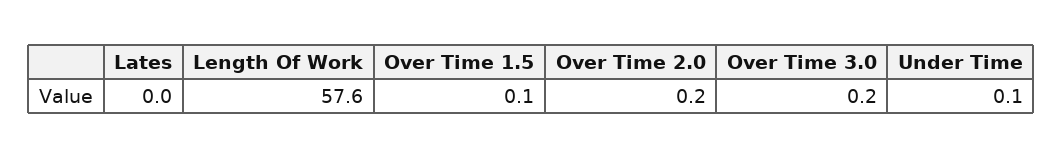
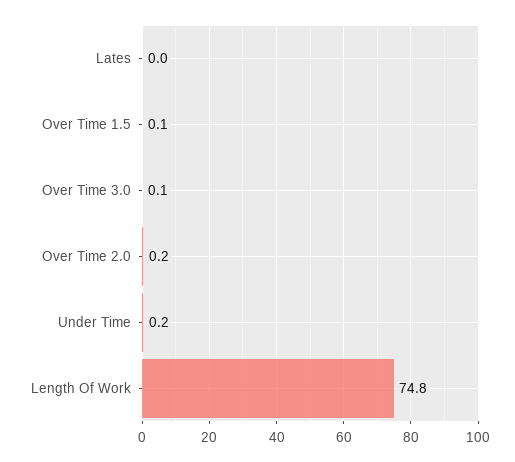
Length Of Work: 57.6 -> 74.8
Over Time 3.0: 0.2 -> 0.1
Under Time: 0.1 -> 0.2

